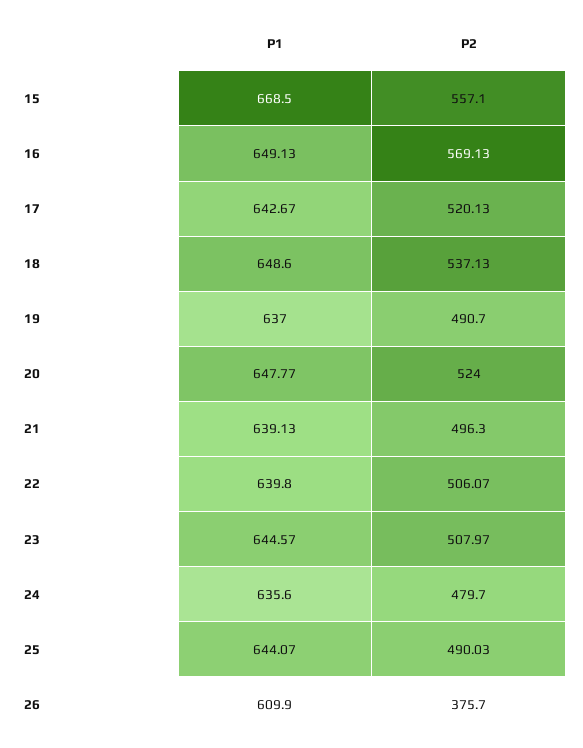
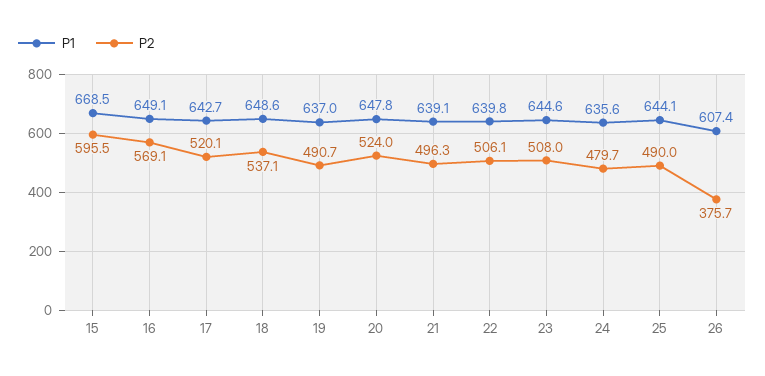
P2, 15: 557.1 -> 595.5
P1, 26: 609.9 -> 607.4

